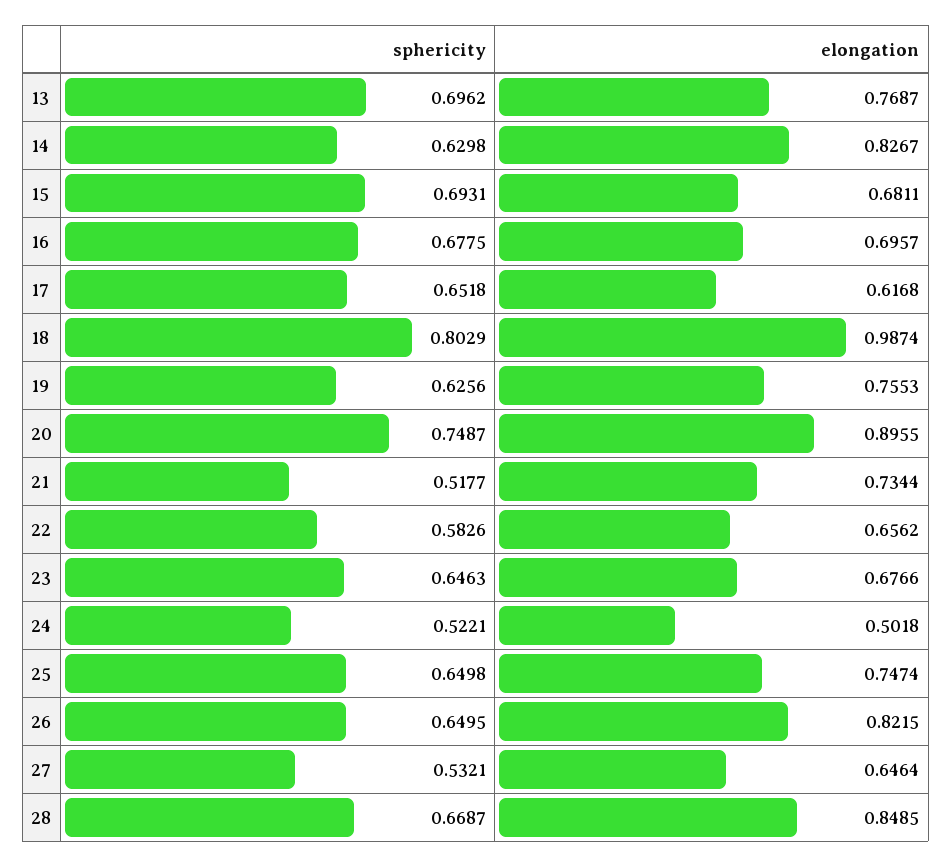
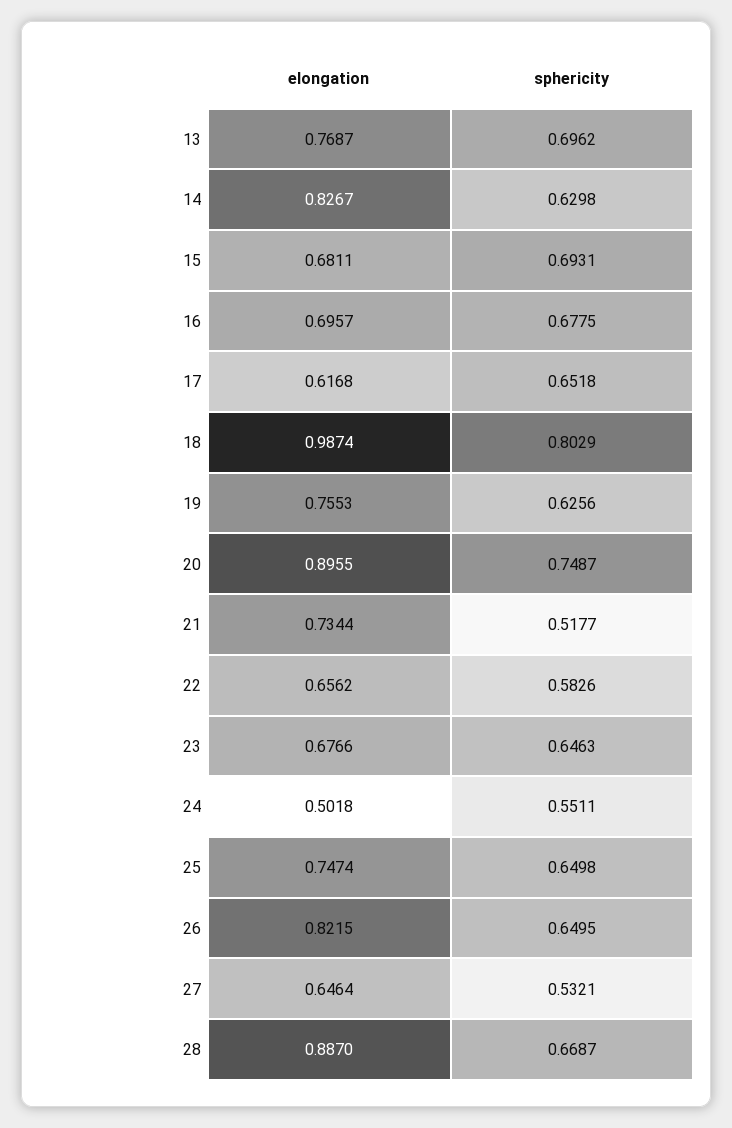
sphericity, 24: 0.5221 -> 0.5511
elongation, 28: 0.8485 -> 0.887

